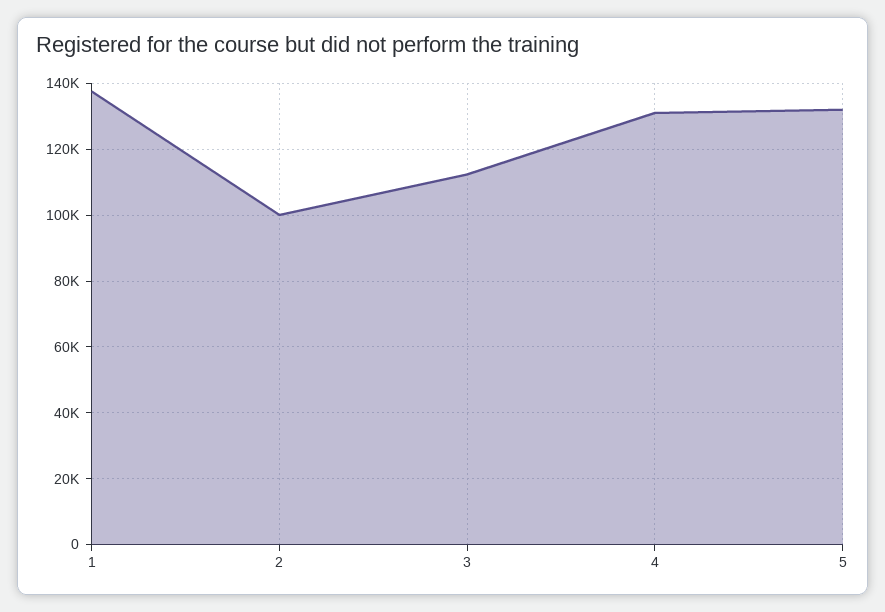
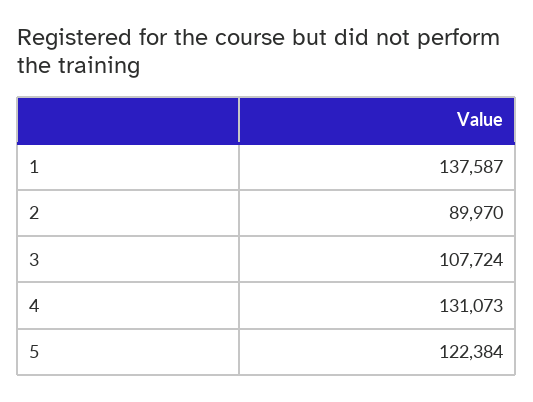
2: 100000 -> 89970
3: 112000 -> 107724
5: 132000 -> 122384

